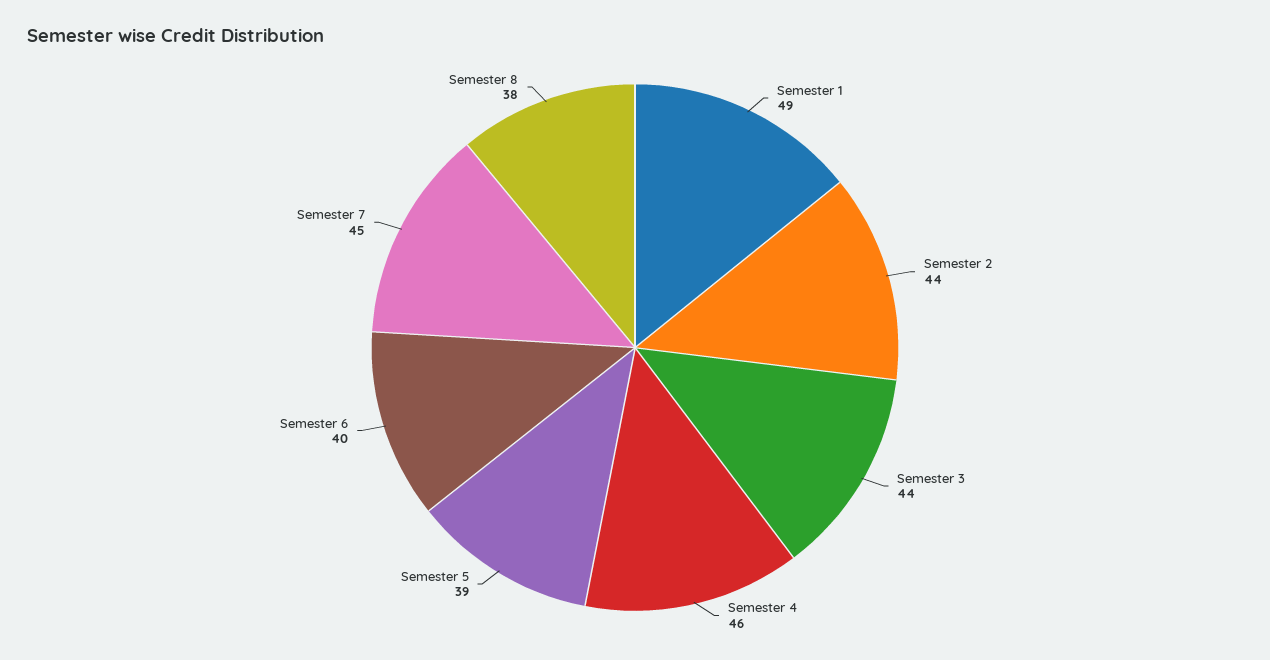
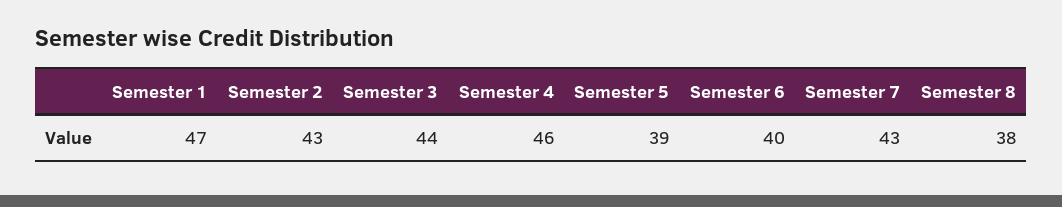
Semester 1: 49 -> 47
Semester 2: 44 -> 43
Semester 7: 45 -> 43

